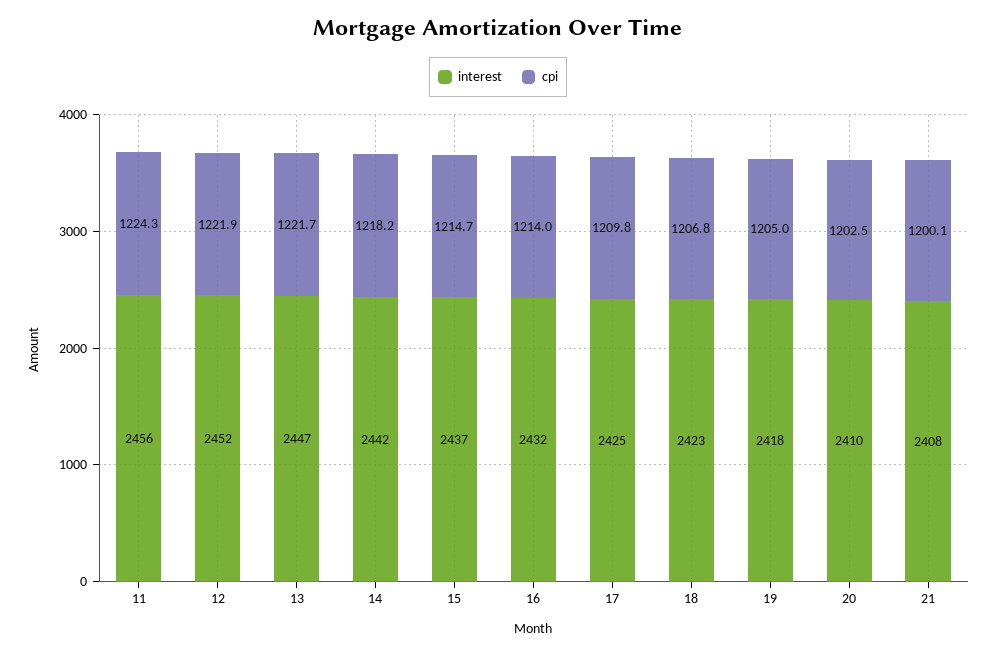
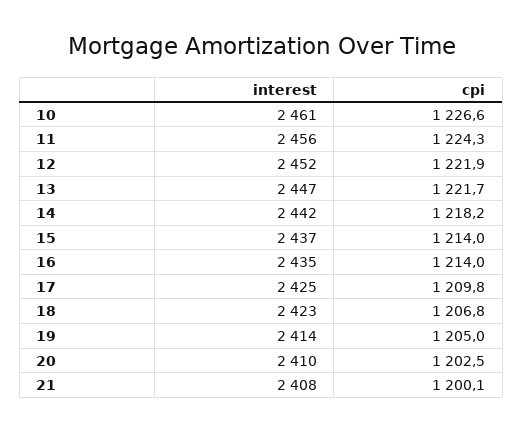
cpi, 15: 1214.7 -> 1214
interest, 16: 2432 -> 2435
interest, 19: 2418 -> 2414
interest, 10: none -> 2461
cpi, 10: none -> 1226.6

